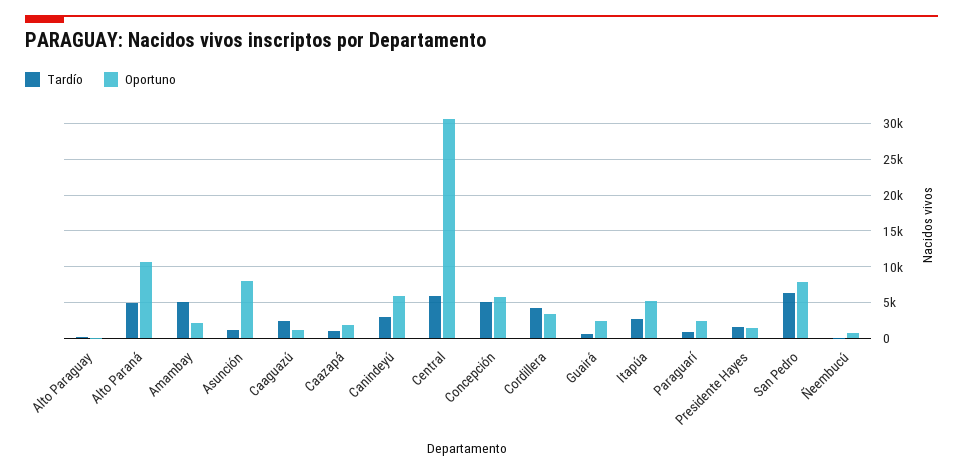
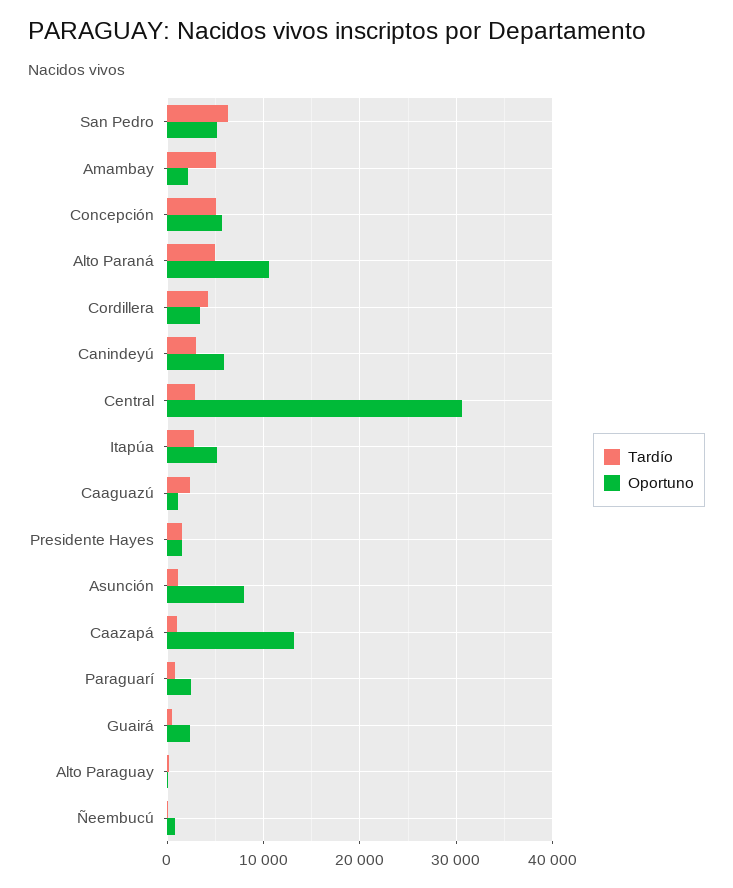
Oportuno, Caazapá: 2000 -> 13000
Tardío, Central: 6000 -> 3000
Oportuno, San Pedro: 8000 -> 5000

